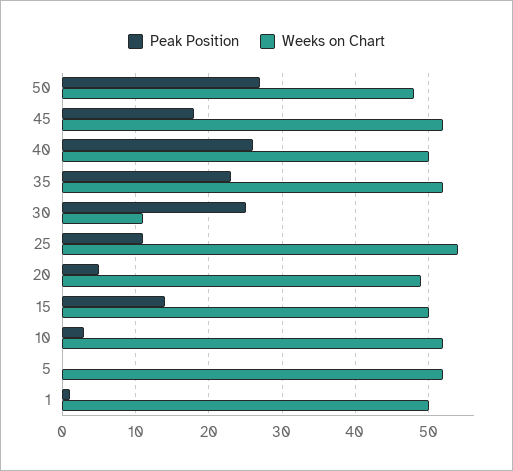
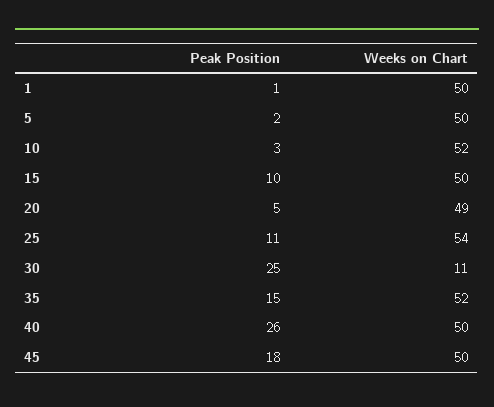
Peak Position, 50: 27 -> none
Weeks on Chart, 50: 48 -> none
Weeks on Chart, 45: 52 -> 50
Peak Position, 35: 23 -> 15
Peak Position, 15: 14 -> 10
Peak Position, 5: 0 -> 2
Weeks on Chart, 5: 52 -> 50

